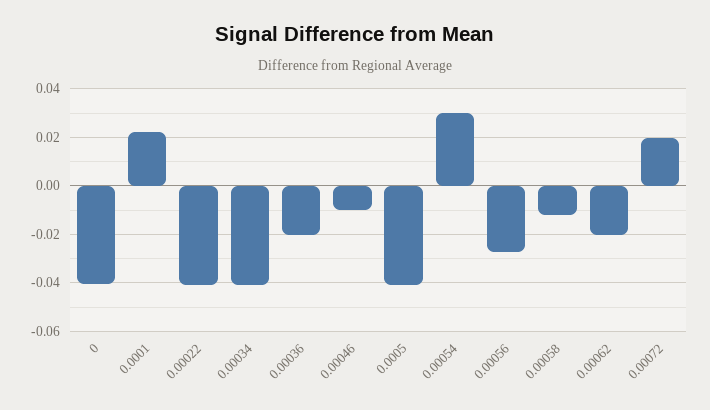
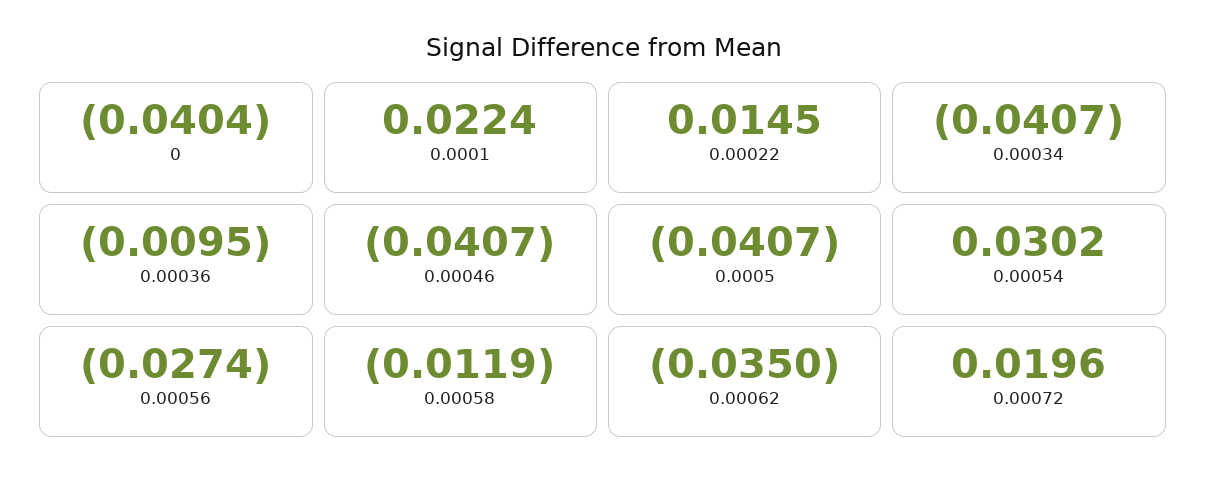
0.00022: -0.04 -> 0.0145
0.00036: -0.02 -> -0.0095
0.00046: -0.01 -> -0.0407
0.00062: -0.02 -> -0.035

